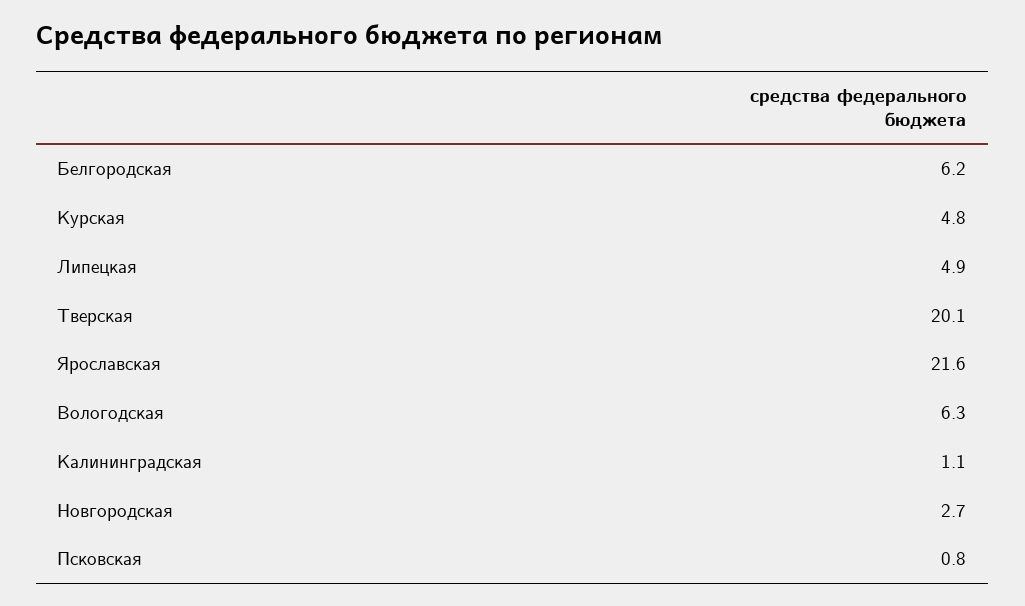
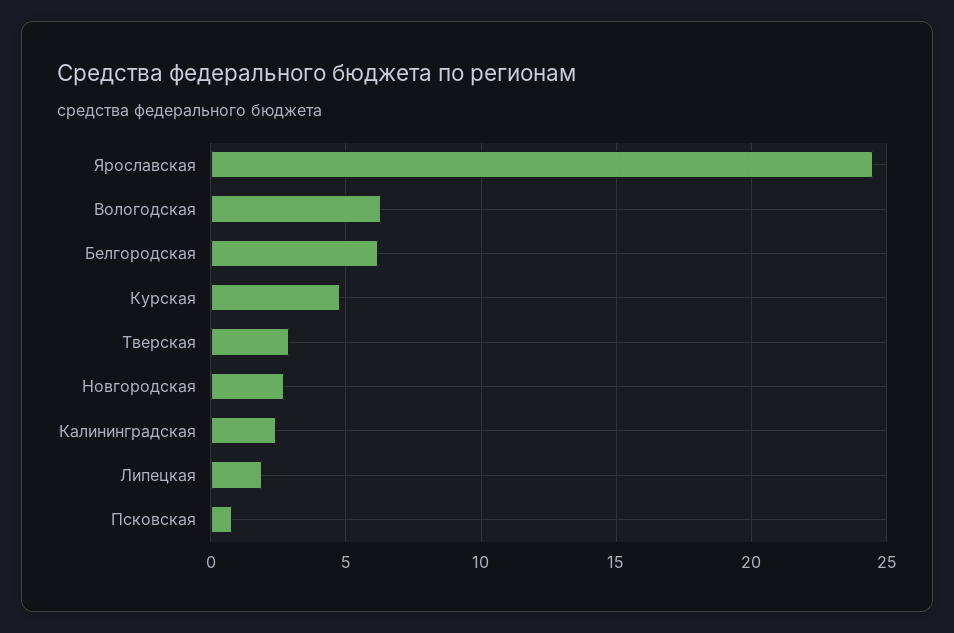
Липецкая: 4.9 -> 2
Тверская: 20.1 -> 3
Ярославская: 21.6 -> 24.5
Калининградская: 1.1 -> 2.5

